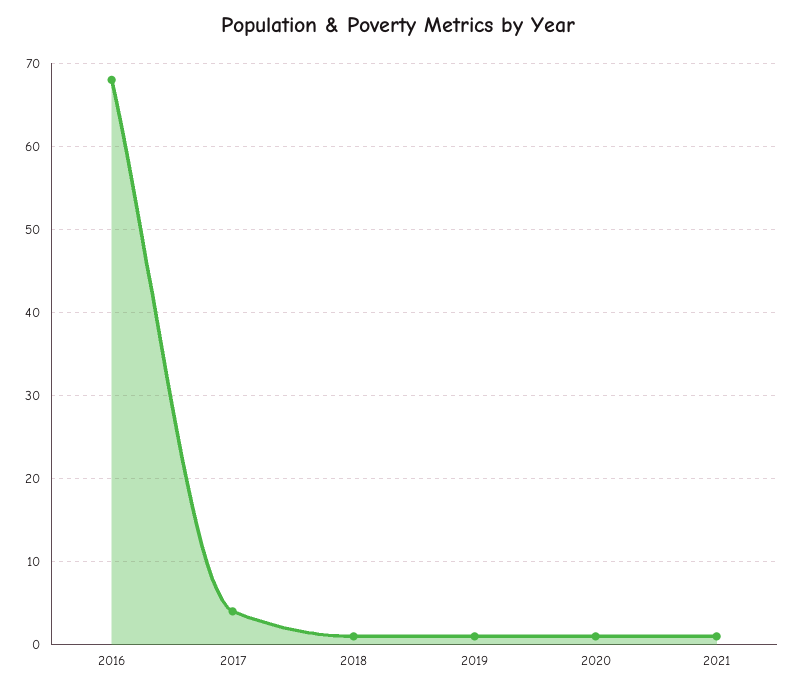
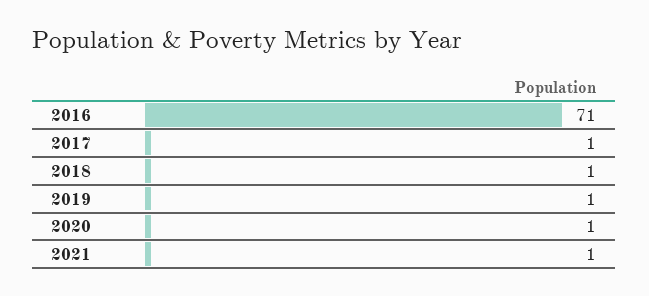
2016: 68 -> 71
2017: 4 -> 1

